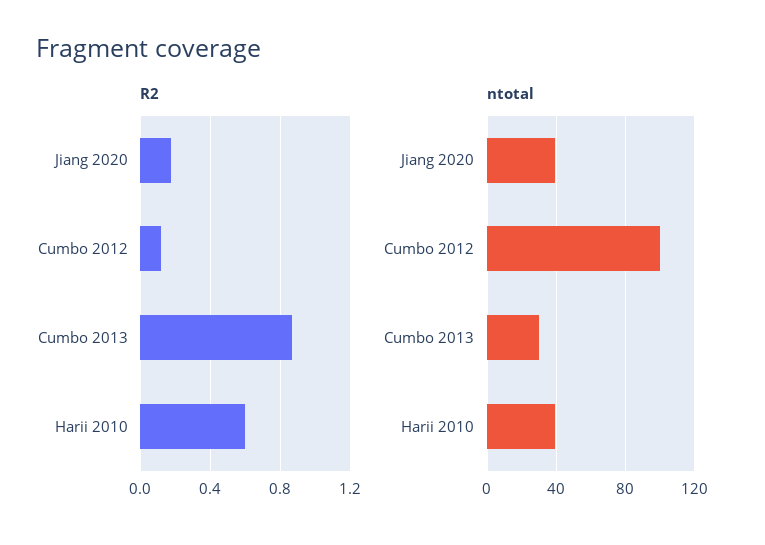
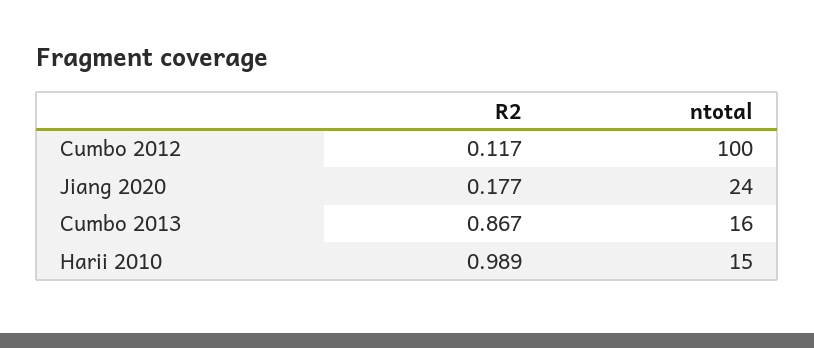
R2, Harii 2010: 0.6 -> 0.989
ntotal, Jiang 2020: 40 -> 24
ntotal, Cumbo 2013: 30 -> 16
ntotal, Harii 2010: 40 -> 15

